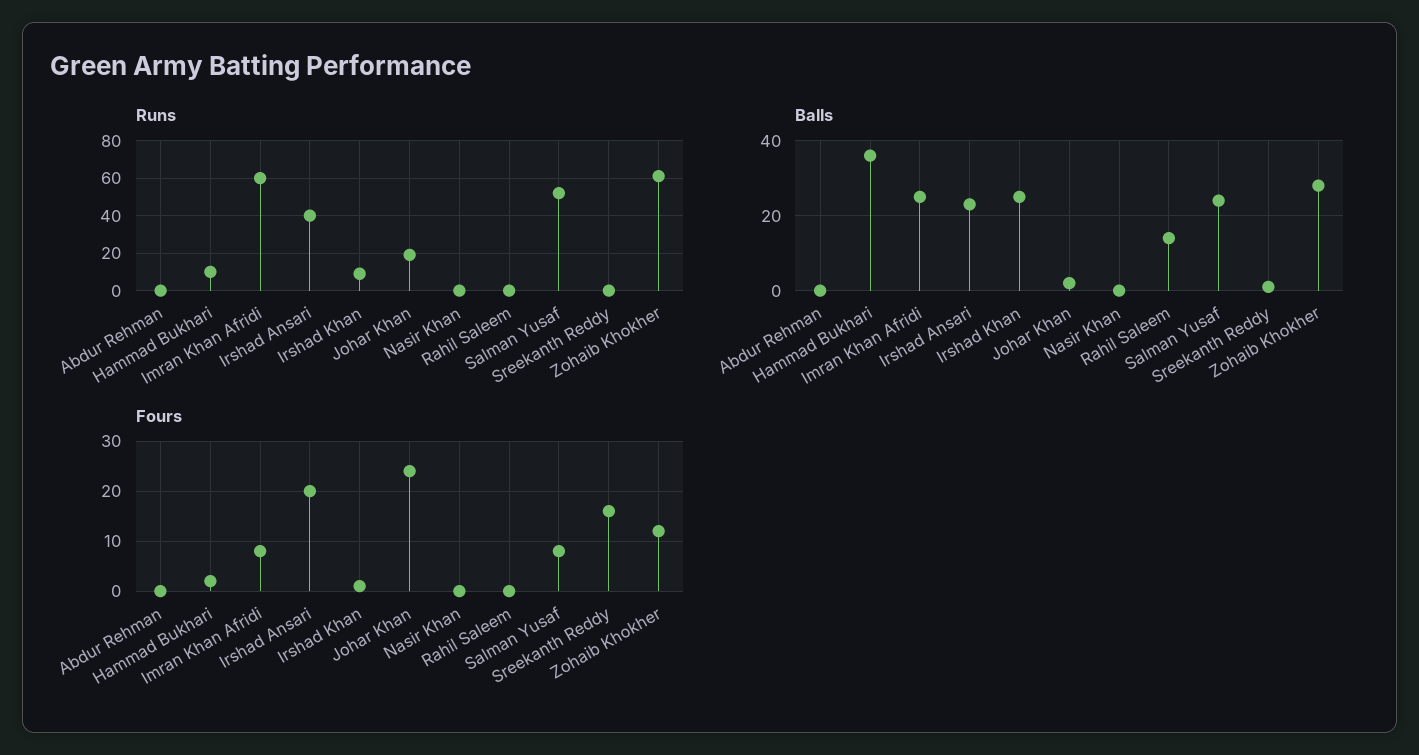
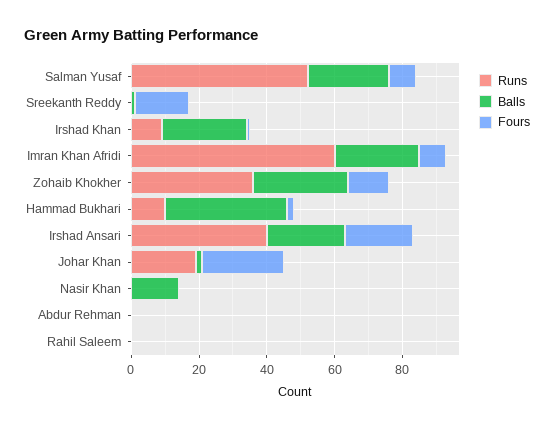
Runs, Zohaib Khokher: 60 -> 35
Balls, Nasir Khan: 0 -> 15
Balls, Rahil Saleem: 15 -> 0

